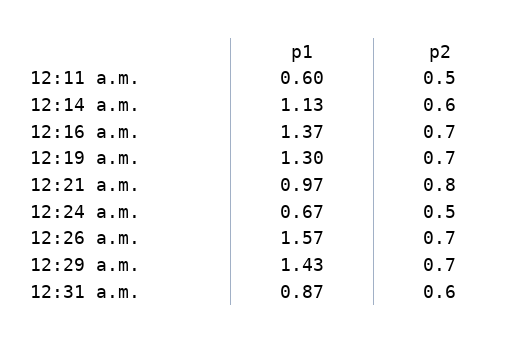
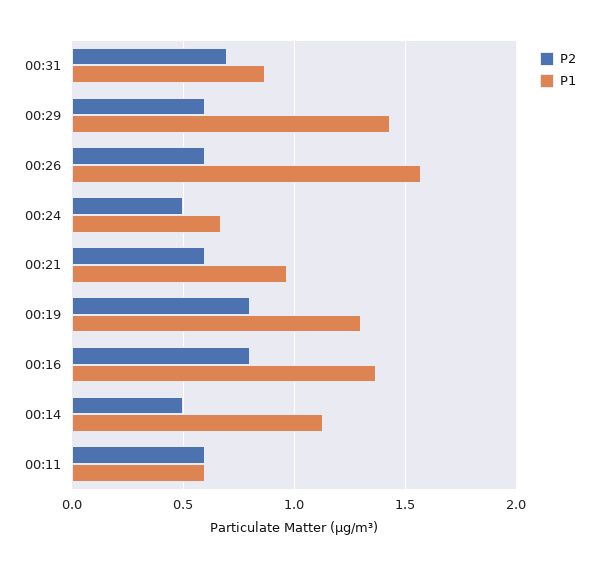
p2, 12:11 a.m.: 0.5 -> 0.6
p2, 12:14 a.m.: 0.6 -> 0.5
p2, 12:16 a.m.: 0.7 -> 0.8
p2, 12:19 a.m.: 0.7 -> 0.8
p2, 12:21 a.m.: 0.8 -> 0.6
p2, 12:26 a.m.: 0.7 -> 0.6
p2, 12:29 a.m.: 0.7 -> 0.6
p2, 12:31 a.m.: 0.6 -> 0.7

